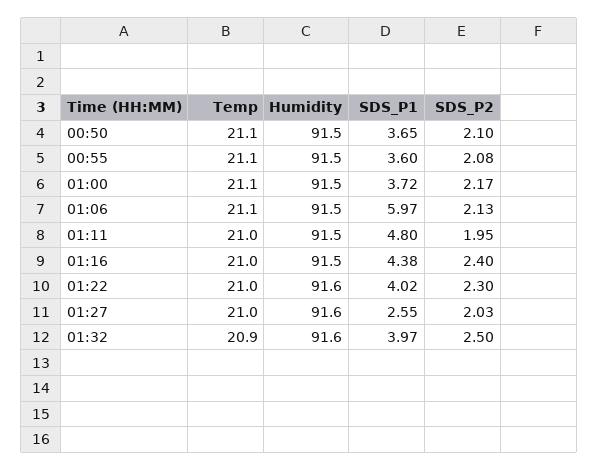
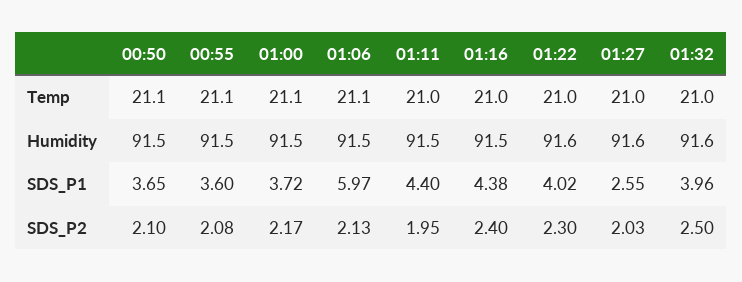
SDS_P1, 01:11: 4.8 -> 4.4
Temp, 01:32: 20.9 -> 21
SDS_P1, 01:32: 3.97 -> 3.96

